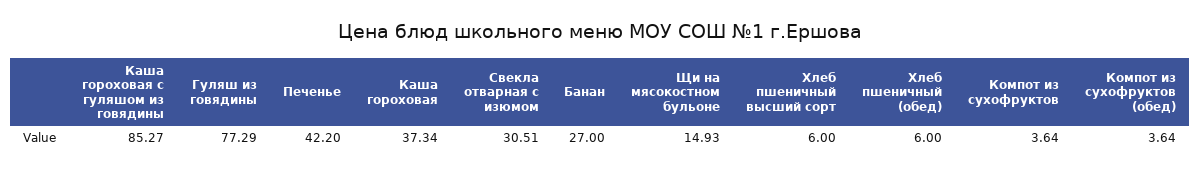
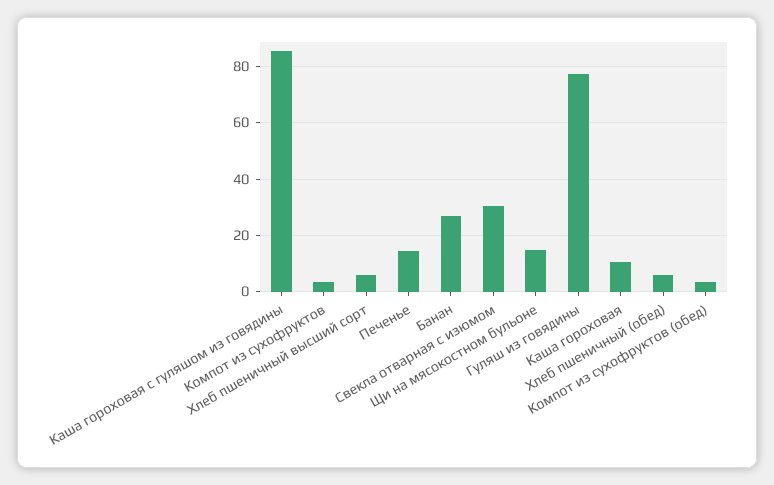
Печенье: 42.2 -> 15
Каша гороховая: 37.34 -> 10

